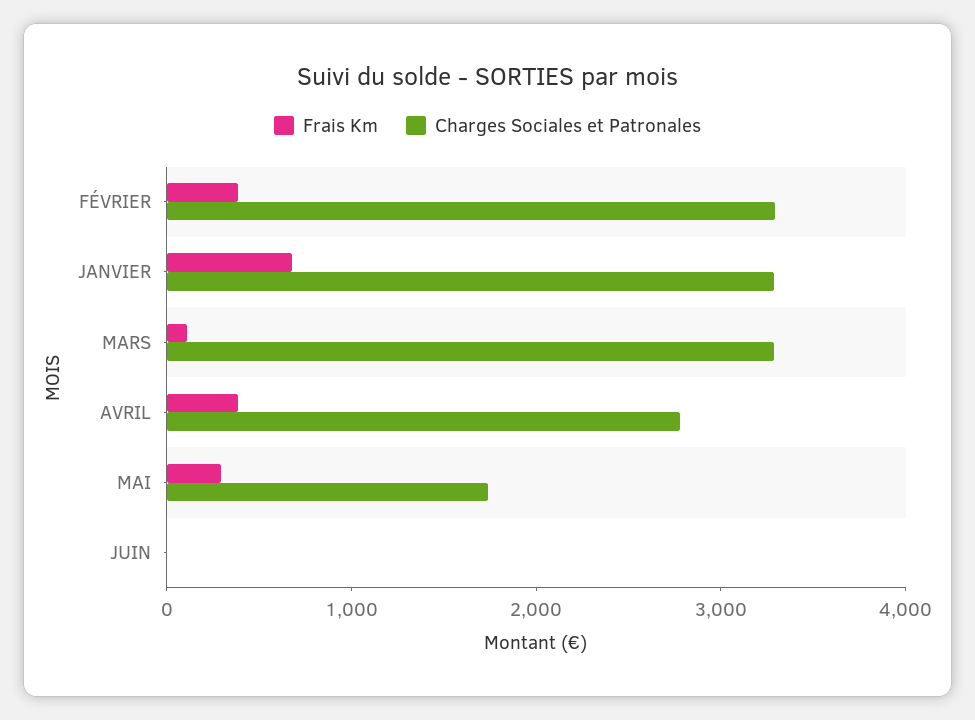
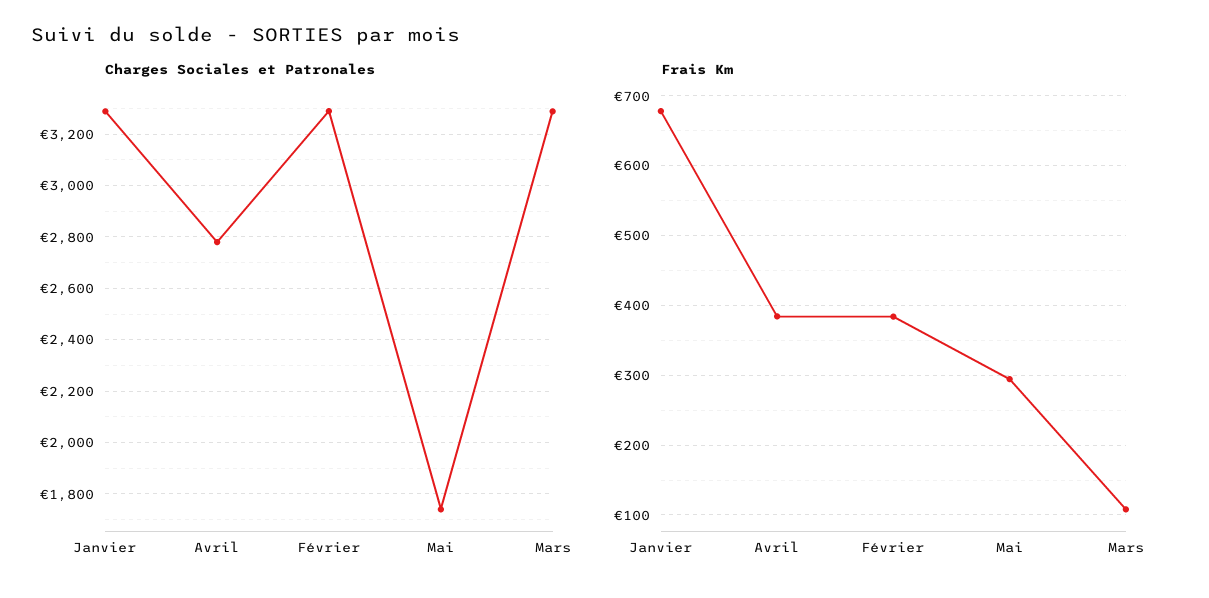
Frais Km, JUIN: 0 -> none
Charges Sociales et Patronales, JUIN: 0 -> none

